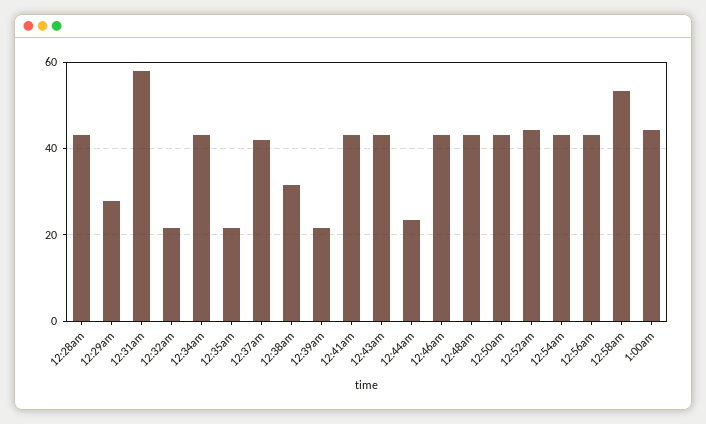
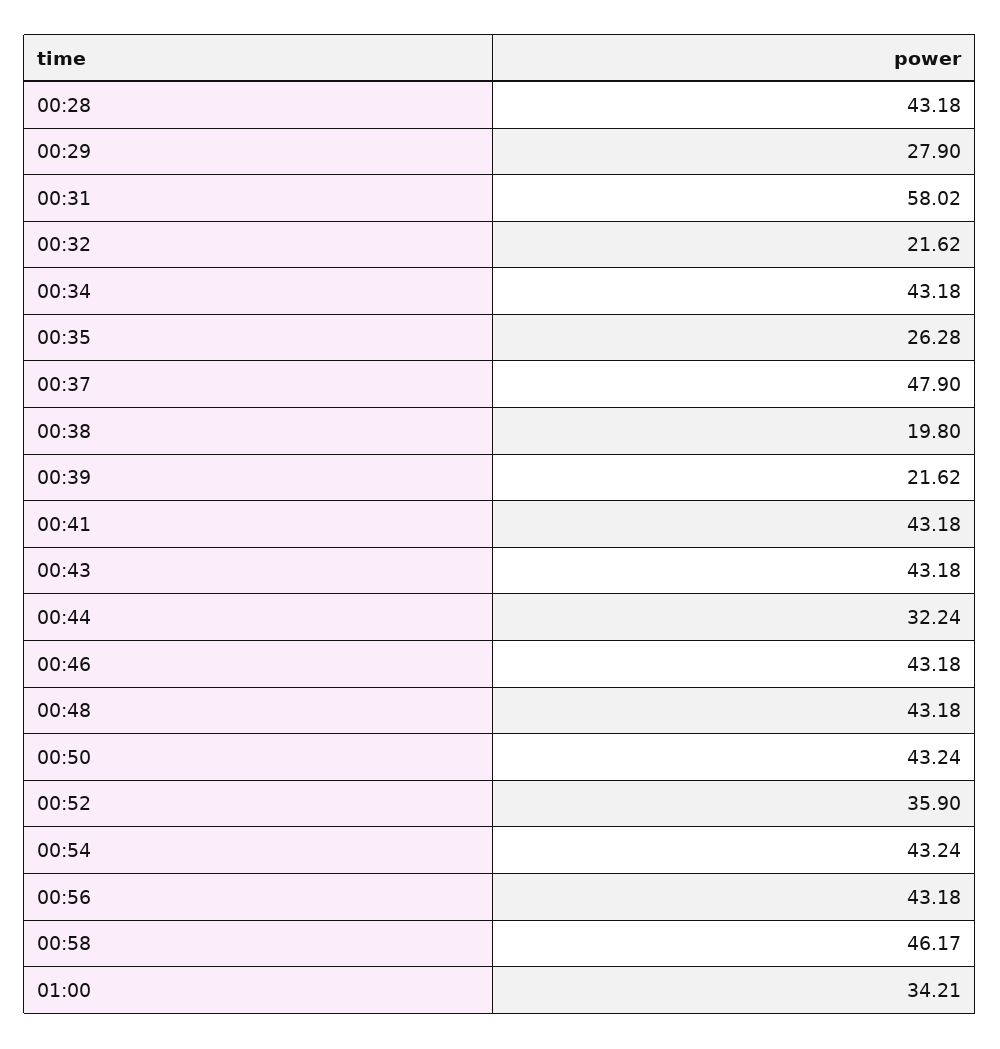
12:35am: 22 -> 26.28
12:37am: 42 -> 47.9
12:38am: 32 -> 19.8
12:44am: 24 -> 32.24
12:52am: 44 -> 35.9
12:58am: 54 -> 46.17
1:00am: 44 -> 34.21

